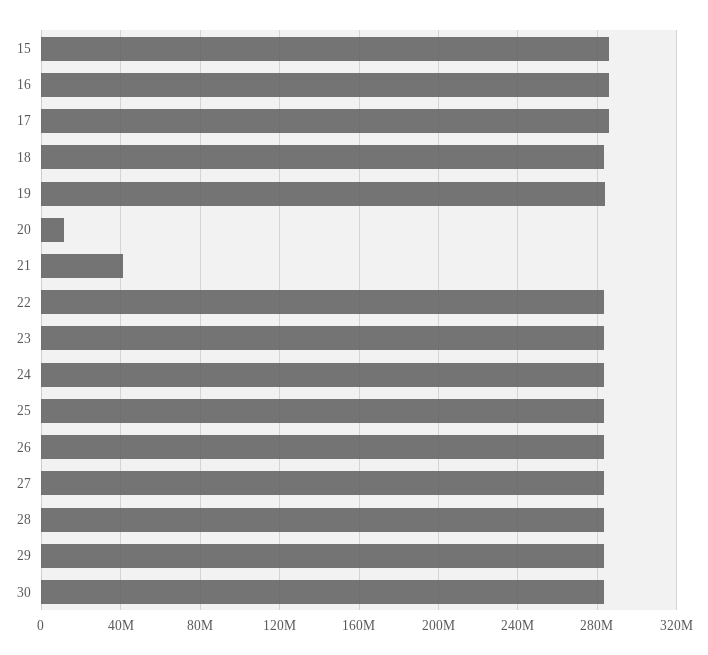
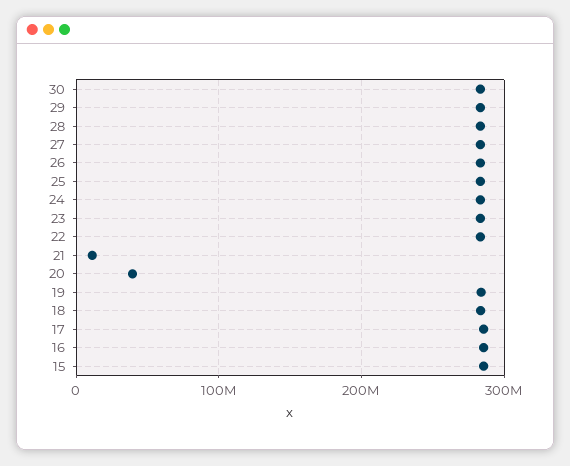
20: 10000000 -> 40000000
21: 40000000 -> 10000000

